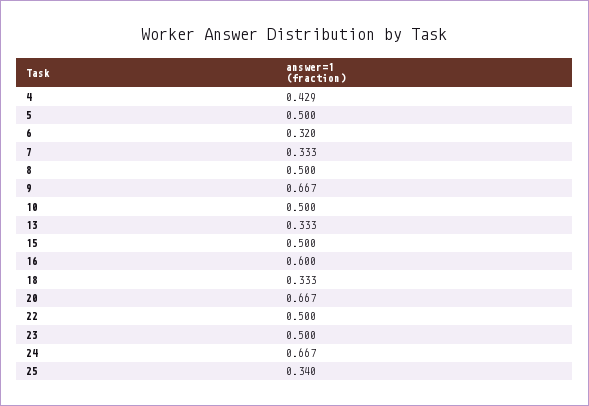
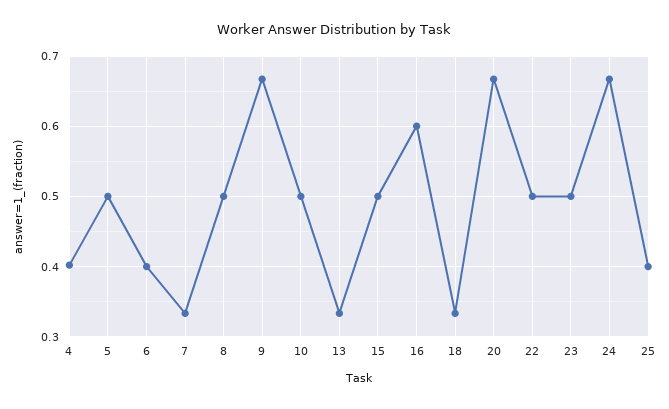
4: 0.429 -> 0.4
6: 0.32 -> 0.4
25: 0.34 -> 0.4

